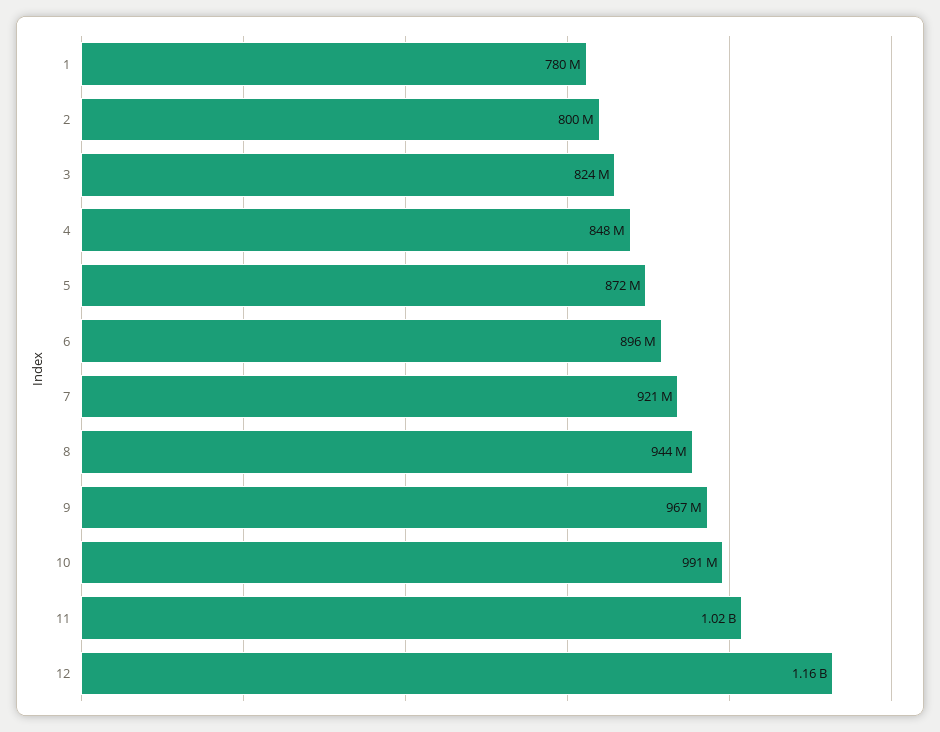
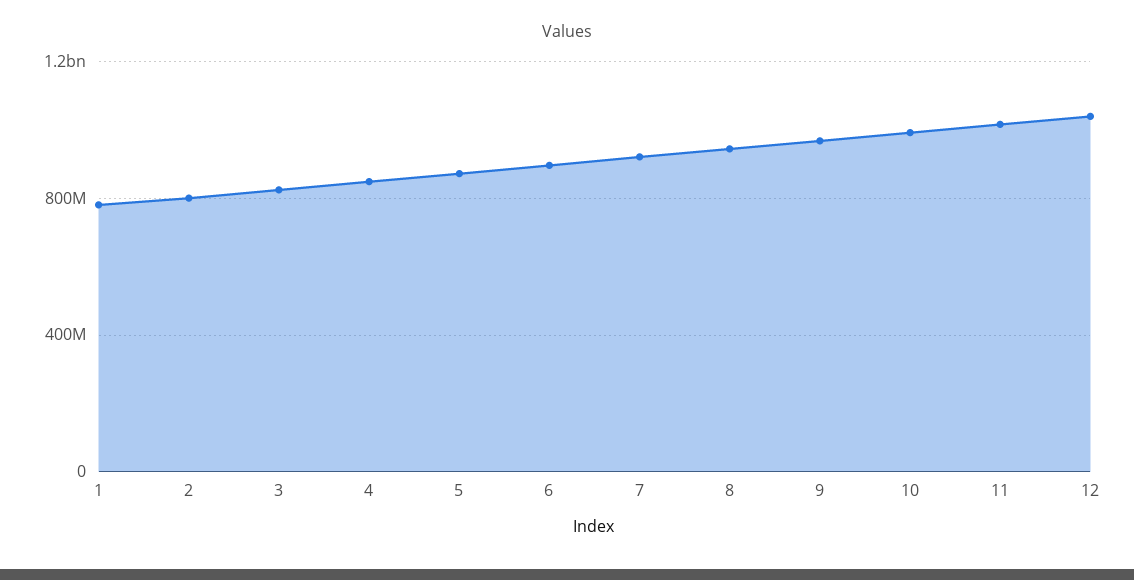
12: 1160000000 -> 1050000000

